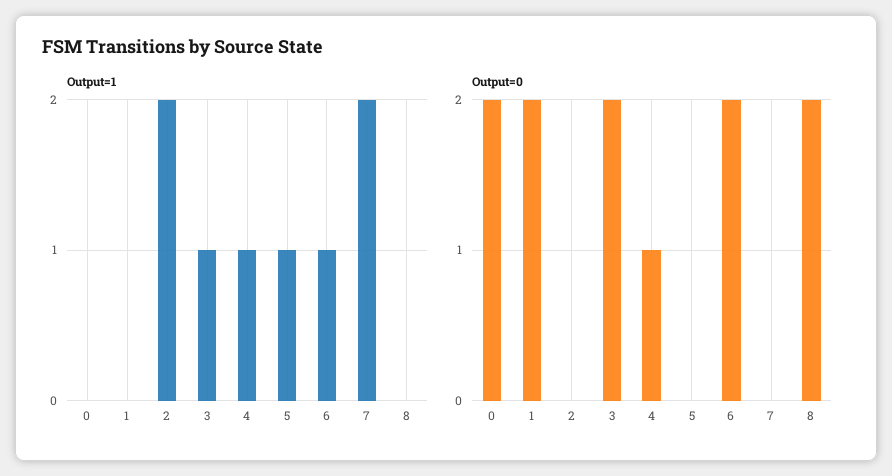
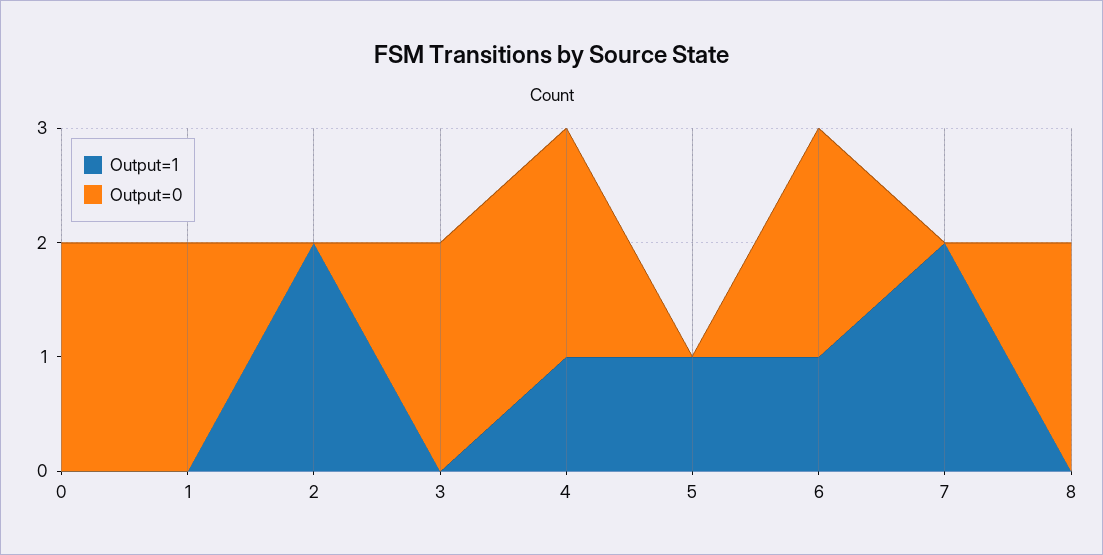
Output=1, 3: 1 -> 0
Output=0, 4: 1 -> 2

